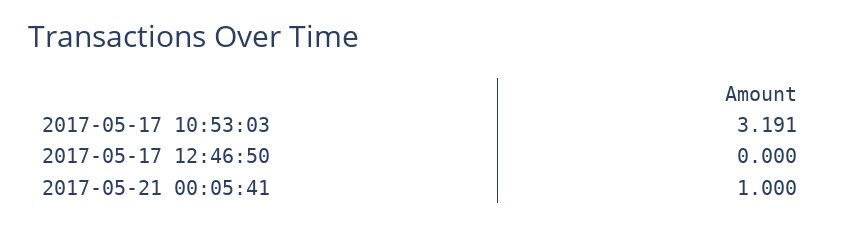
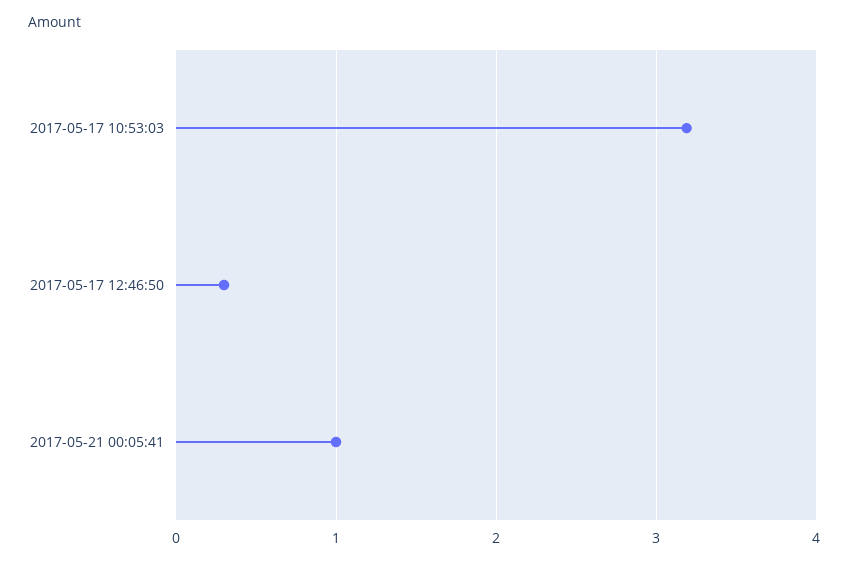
2017-05-17 12:46:50: 0 -> 0.3

